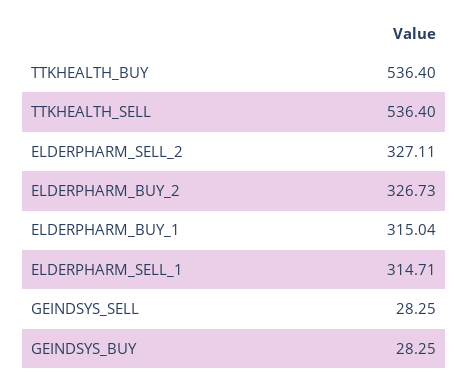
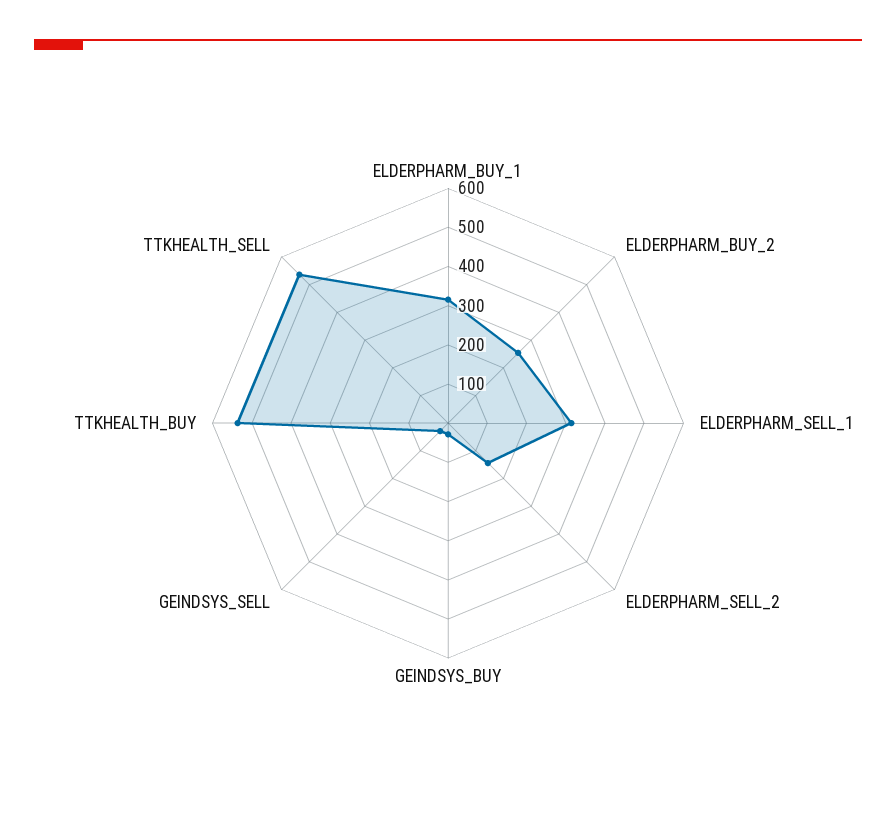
ELDERPHARM_SELL_2: 327.11 -> 150
ELDERPHARM_BUY_2: 326.73 -> 250

